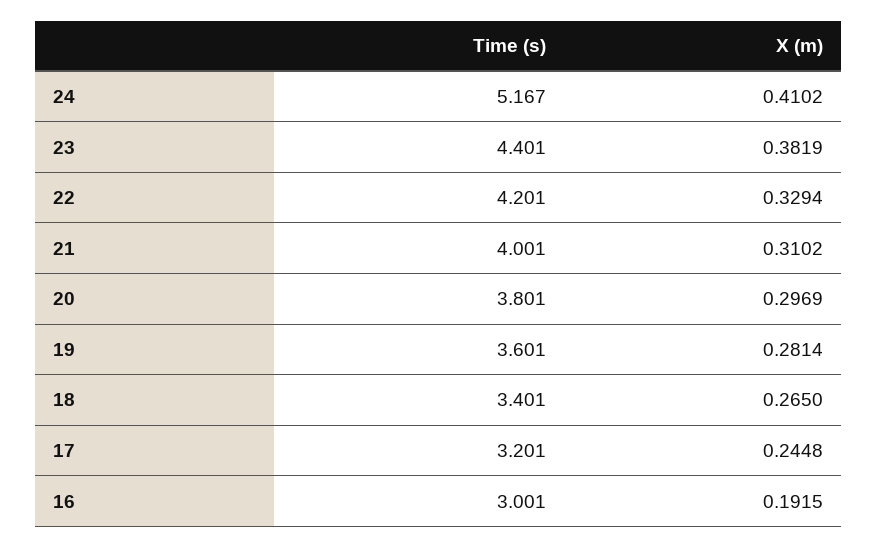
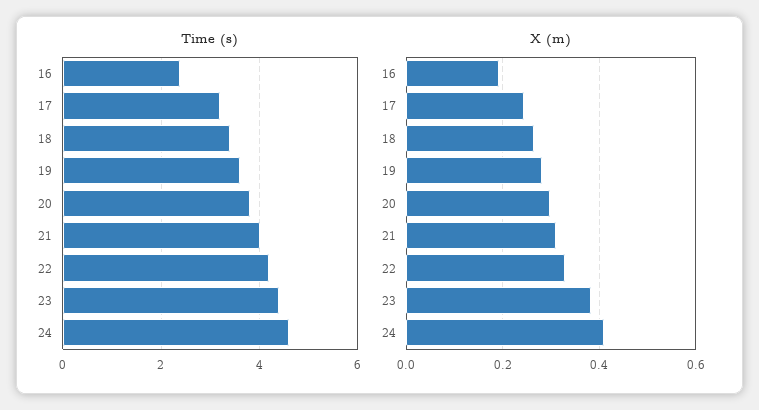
Time (s), 24: 5.167 -> 4.6
Time (s), 16: 3.001 -> 2.4

